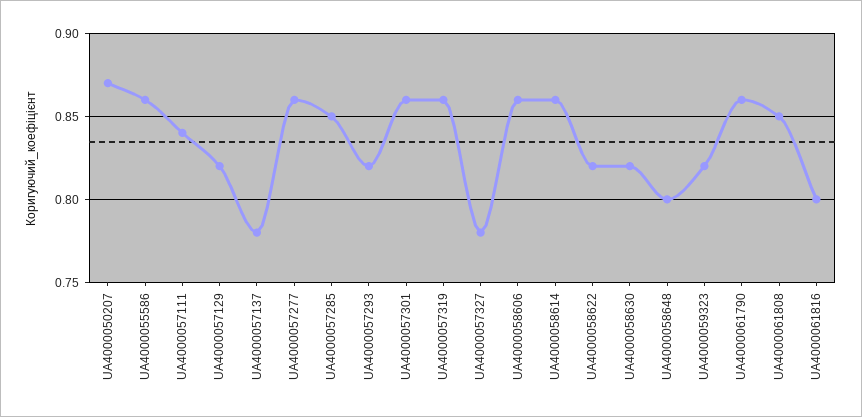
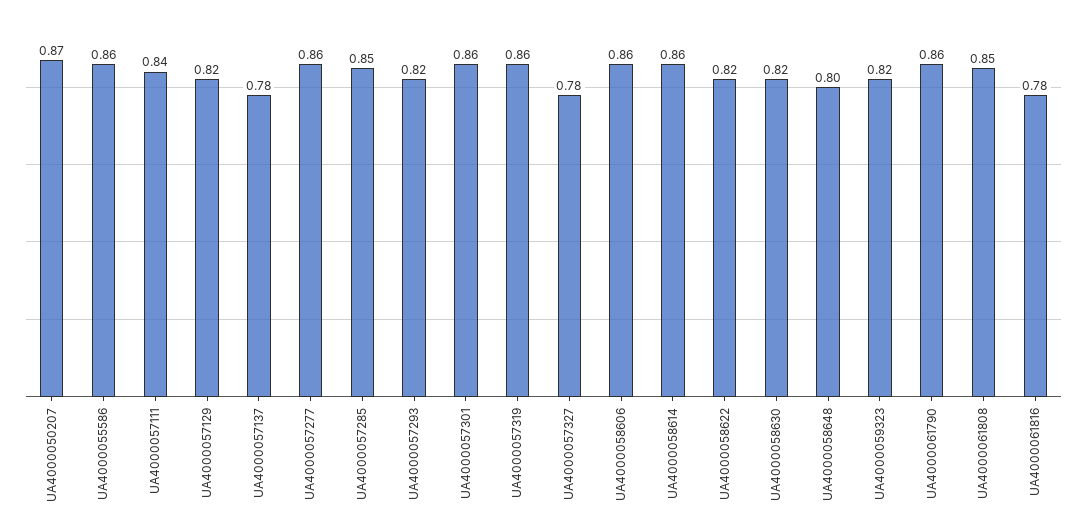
UA4000061816: 0.8 -> 0.78

